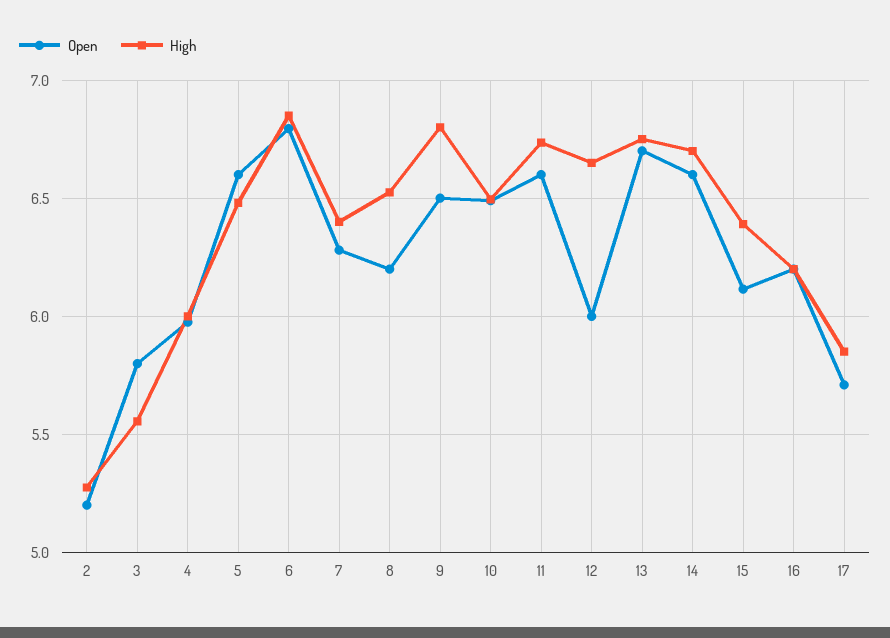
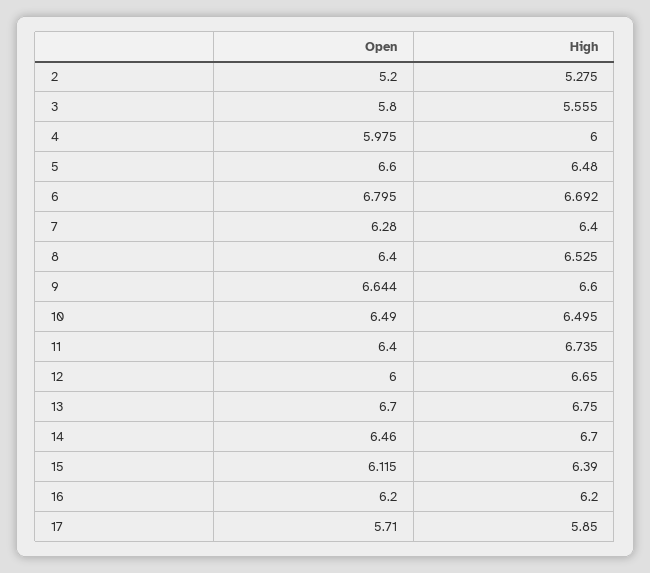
High, 6: 6.85 -> 6.692
Open, 8: 6.2 -> 6.4
Open, 9: 6.5 -> 6.644
High, 9: 6.8 -> 6.6
Open, 11: 6.6 -> 6.4
Open, 14: 6.6 -> 6.46

